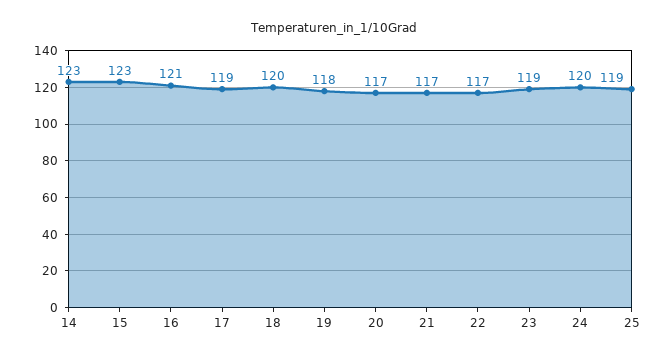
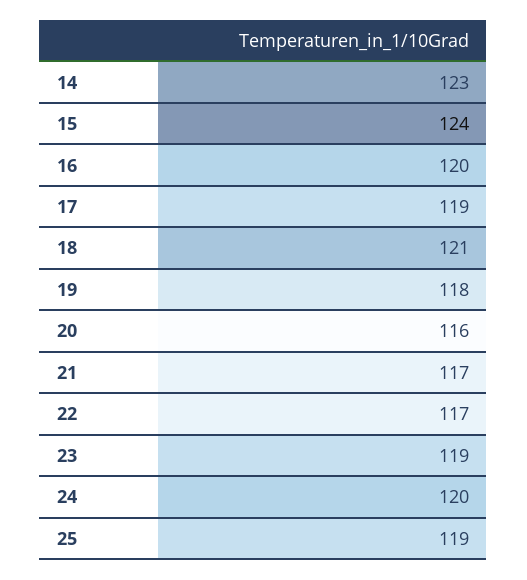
15: 123 -> 124
16: 121 -> 120
18: 120 -> 121
20: 117 -> 116

